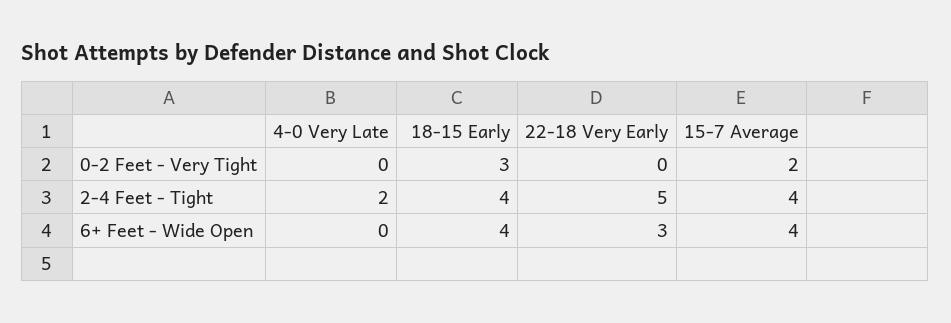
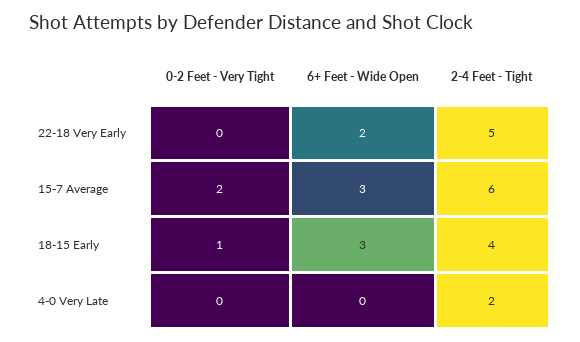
18-15 Early, 0-2 Feet - Very Tight: 3 -> 1
15-7 Average, 2-4 Feet - Tight: 4 -> 6
18-15 Early, 6+ Feet - Wide Open: 4 -> 3
22-18 Very Early, 6+ Feet - Wide Open: 3 -> 2
15-7 Average, 6+ Feet - Wide Open: 4 -> 3

